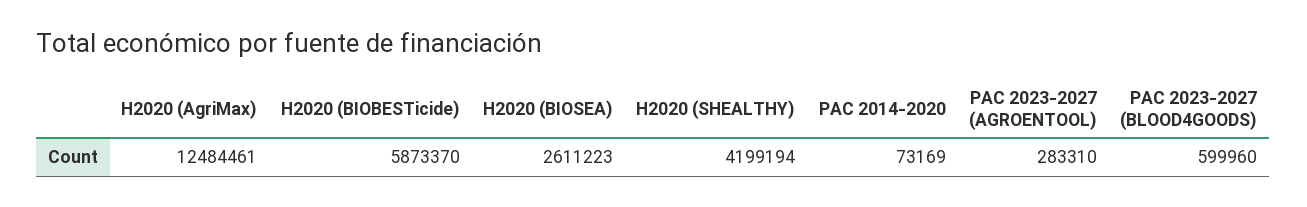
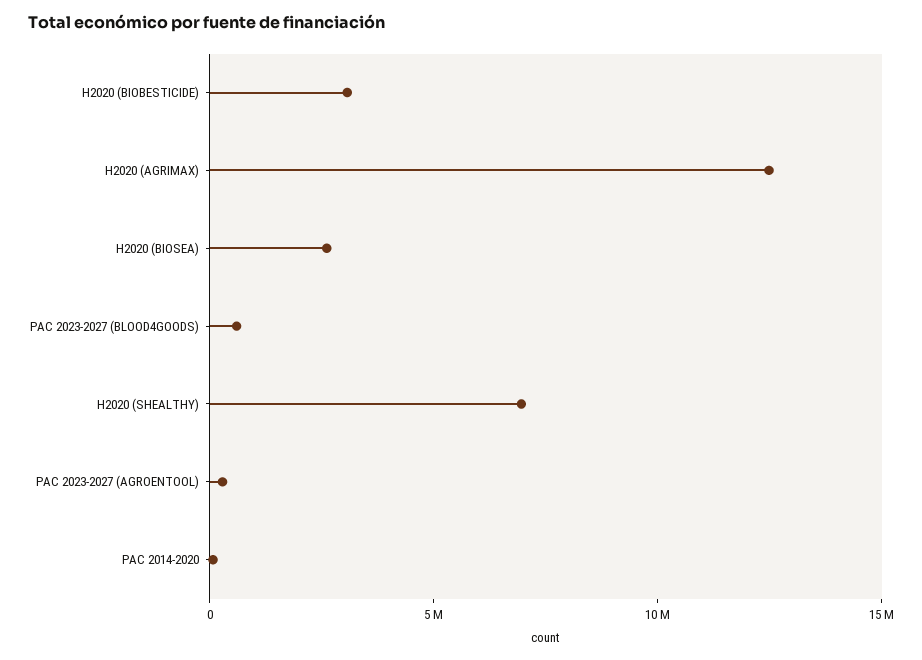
H2020 (BIOBESTicide): 5873370 -> 3000000
H2020 (SHEALTHY): 4199194 -> 7000000

